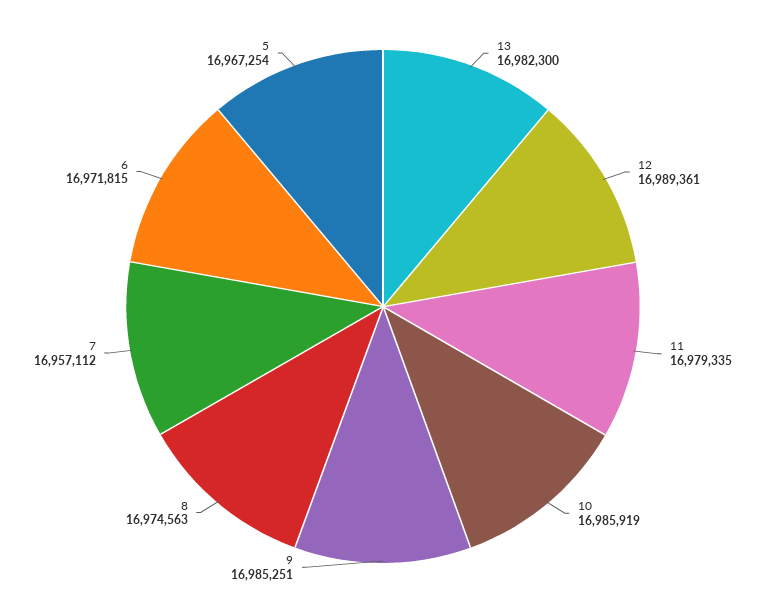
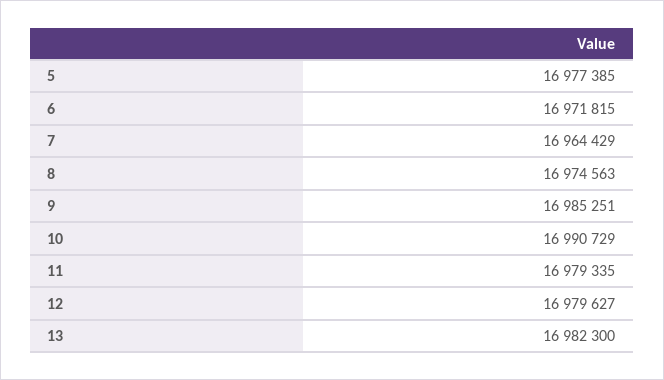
12: 16989361 -> 16979627
10: 16985919 -> 16990729
7: 16957112 -> 16964429
5: 16967254 -> 16977385

